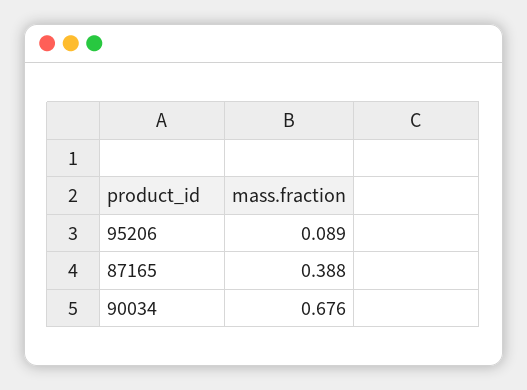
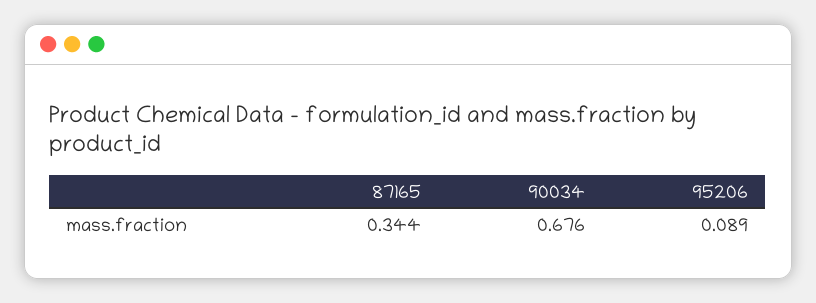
87165: 0.388 -> 0.344

